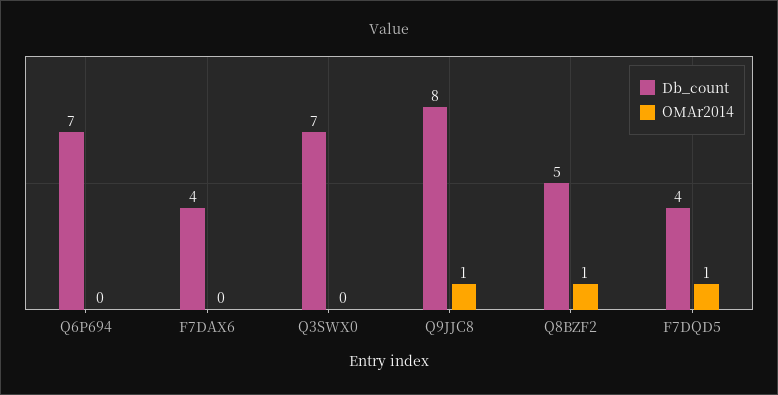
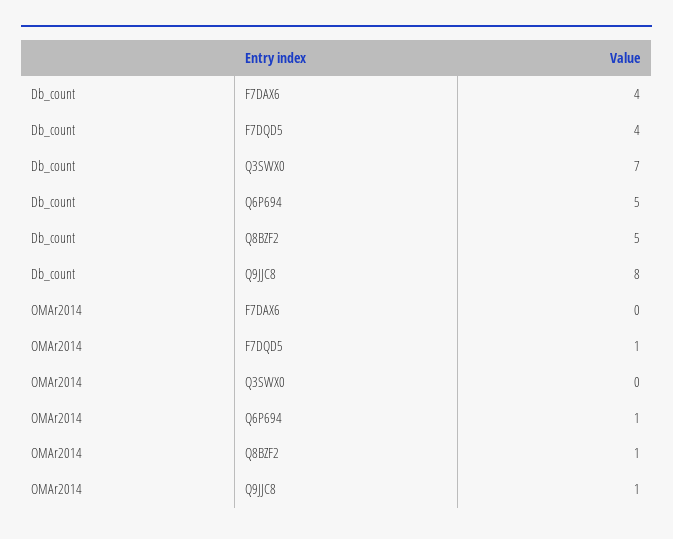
Db_count, Q6P694: 7 -> 5
OMAr2014, Q6P694: 0 -> 1

